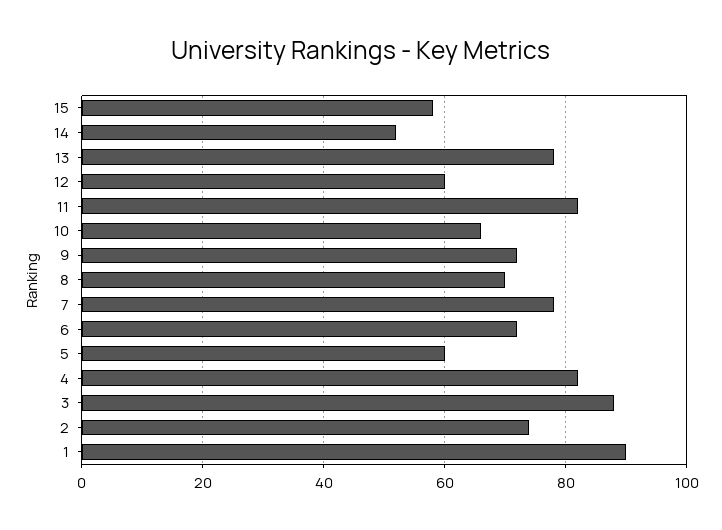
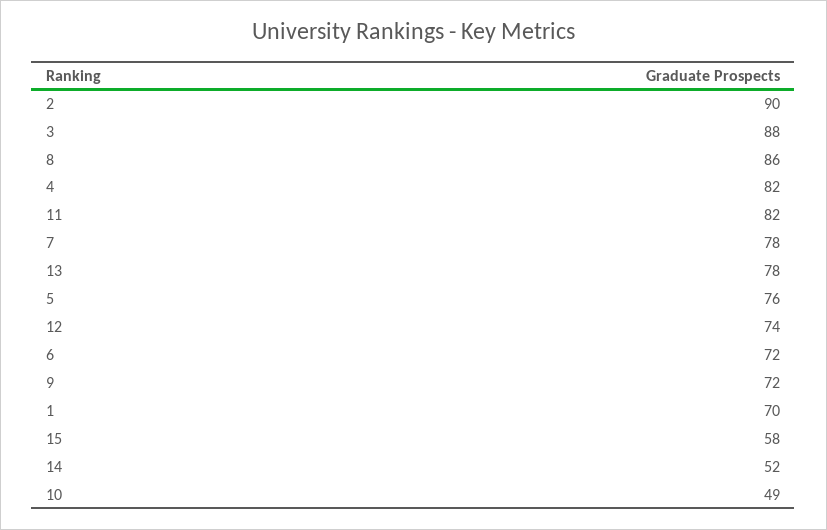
12: 60 -> 74
10: 65 -> 49
8: 70 -> 86
5: 60 -> 76
2: 75 -> 90
1: 90 -> 70

